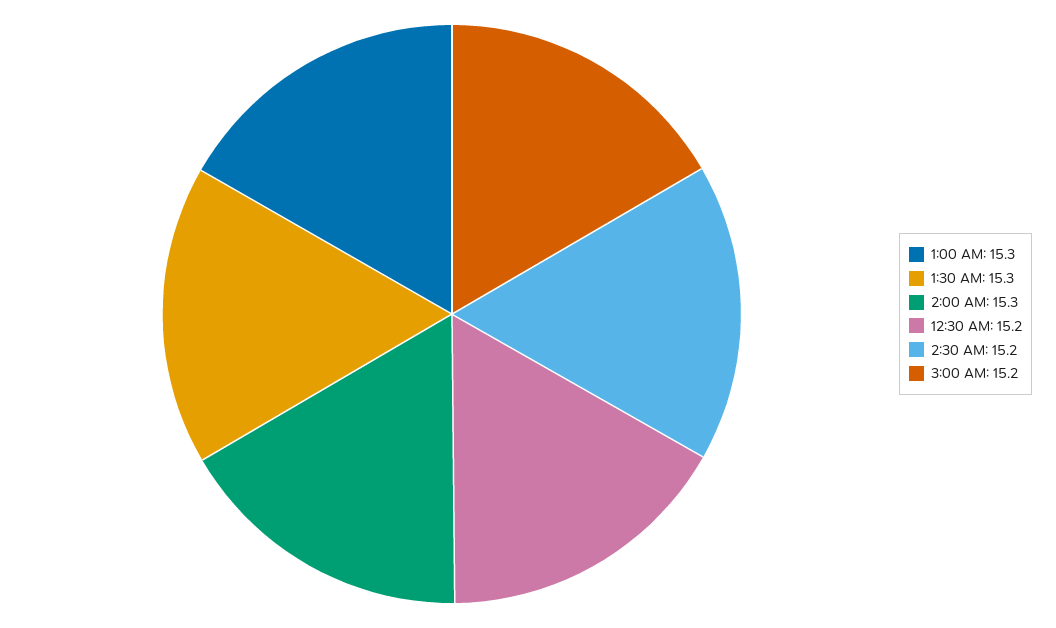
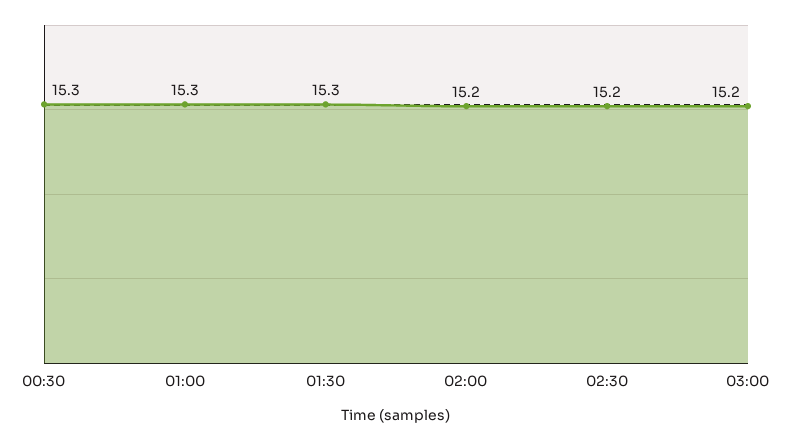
2:00 AM: 15.3 -> 15.2
12:30 AM: 15.2 -> 15.3

